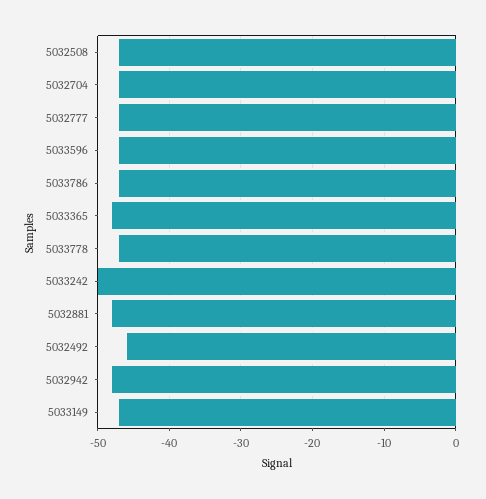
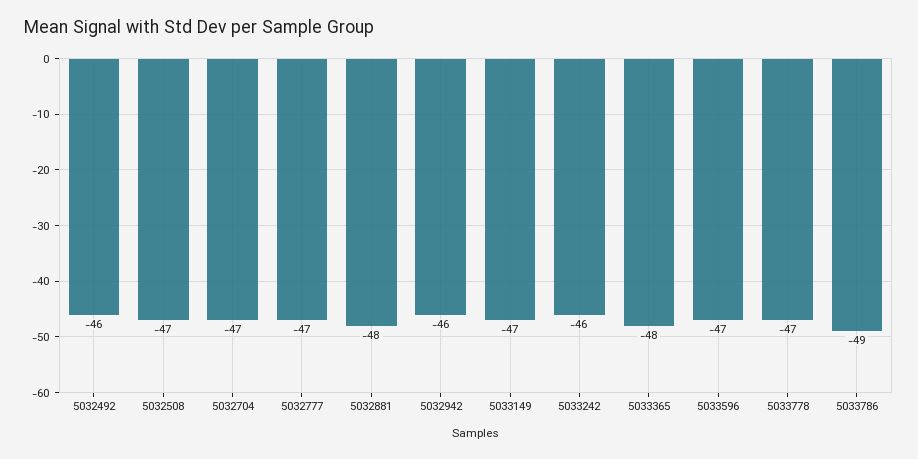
5033786: -47 -> -49
5033242: -50 -> -46
5032942: -48 -> -46

